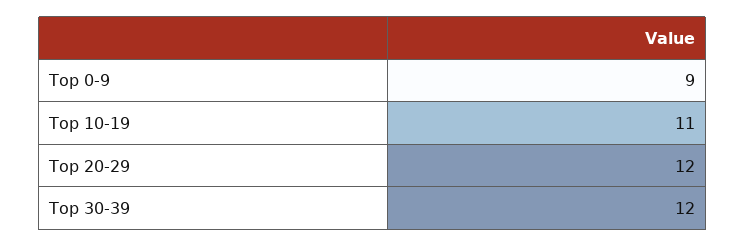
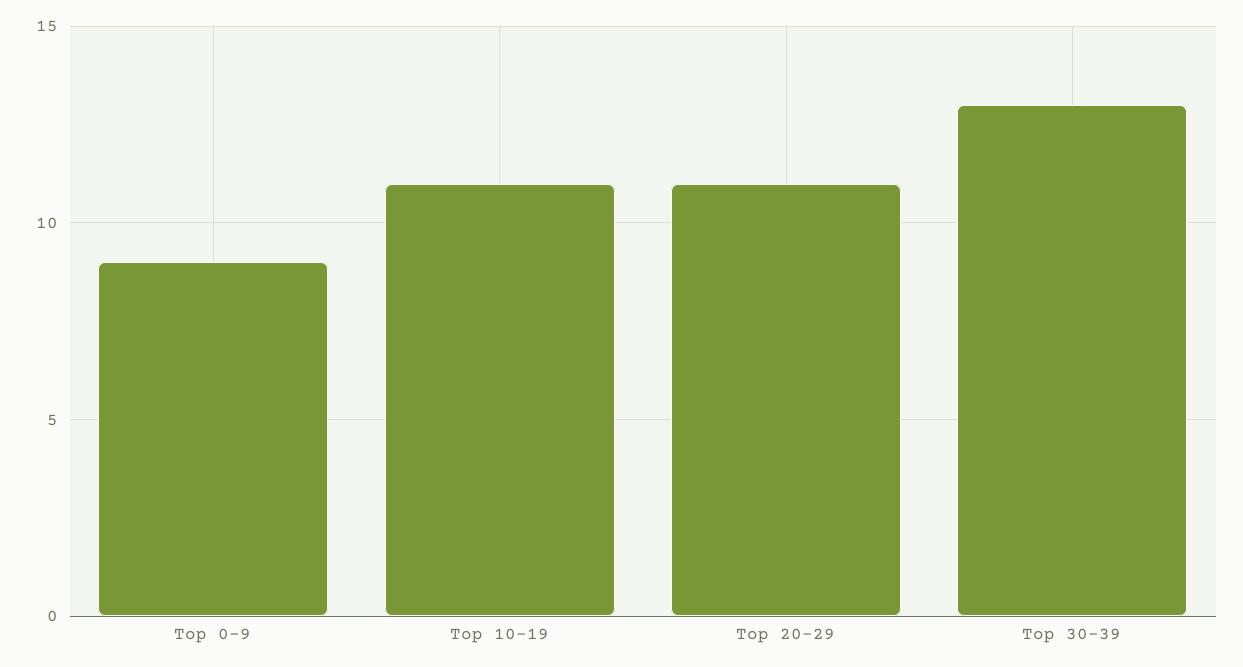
Top 20-29: 12 -> 11
Top 30-39: 12 -> 13

